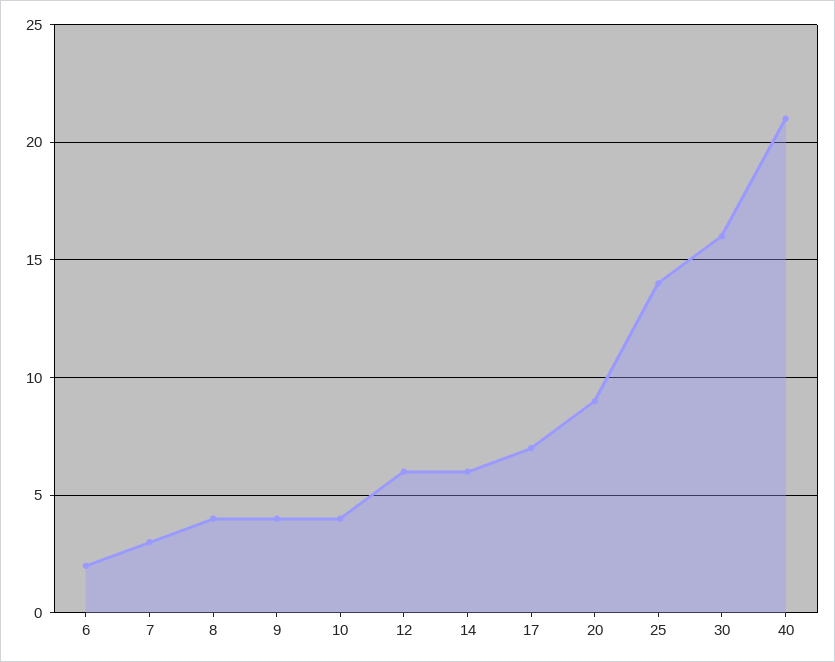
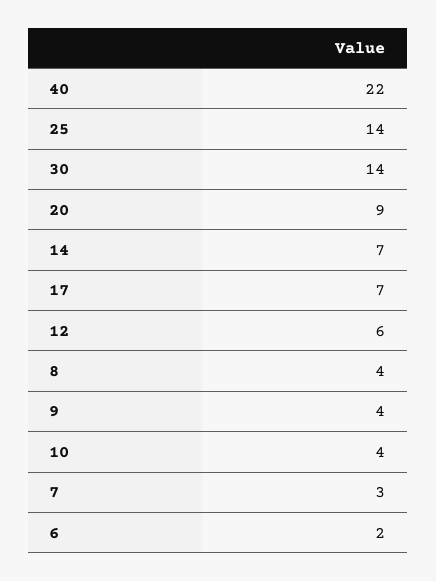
14: 6 -> 7
30: 16 -> 14
40: 21 -> 22

